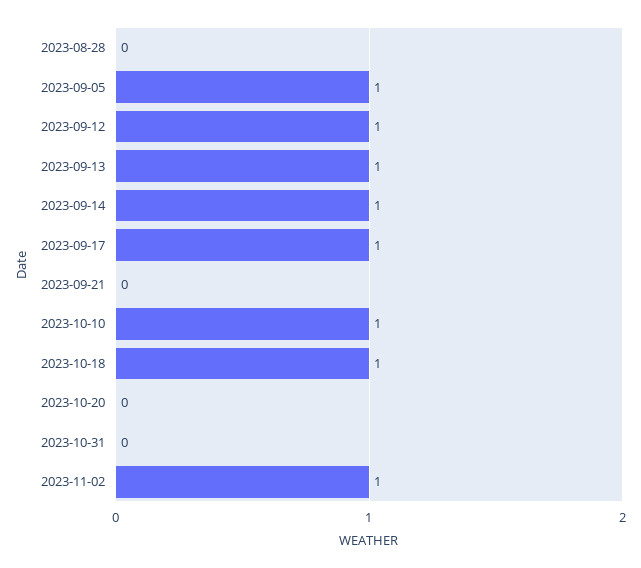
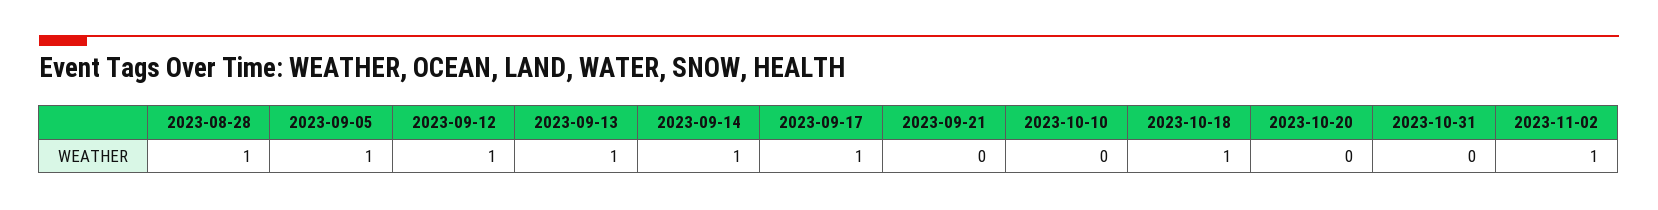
2023-08-28: 0 -> 1
2023-10-10: 1 -> 0

